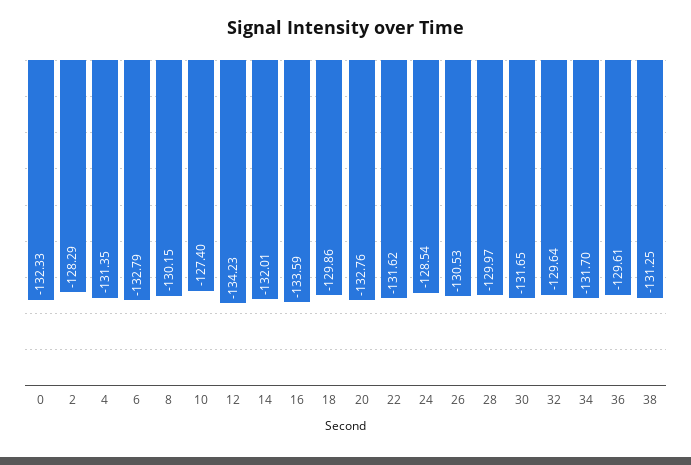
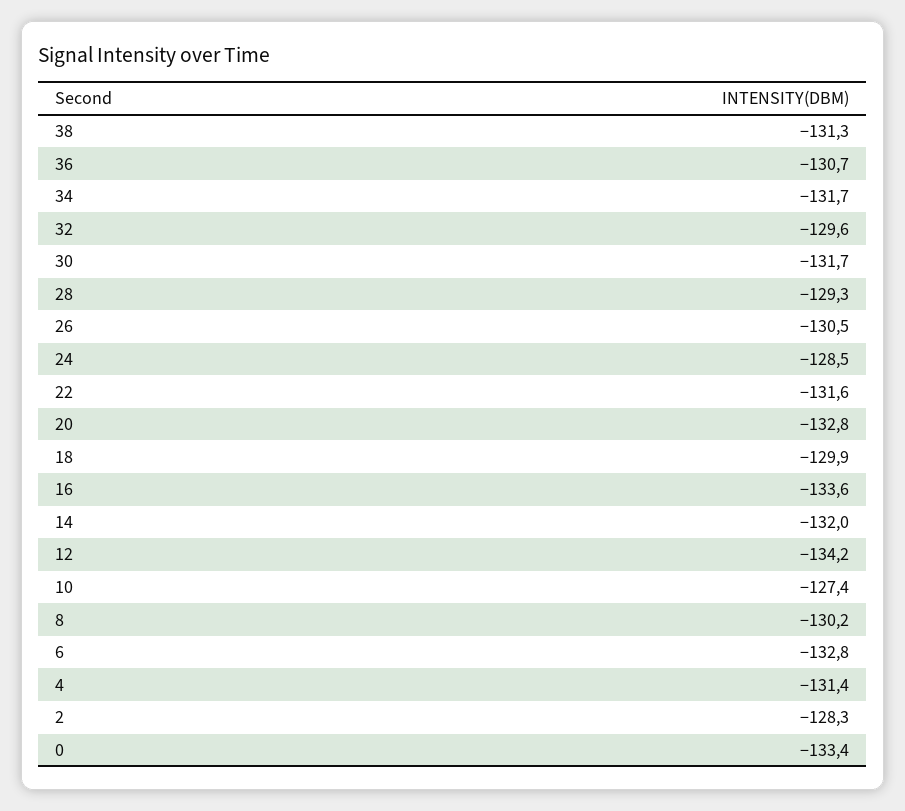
0: -132.33 -> -133.4
28: -129.97 -> -129.3
36: -129.61 -> -130.7

